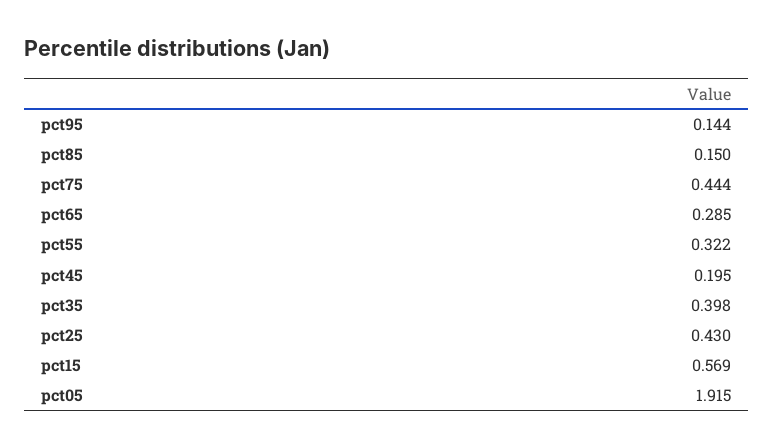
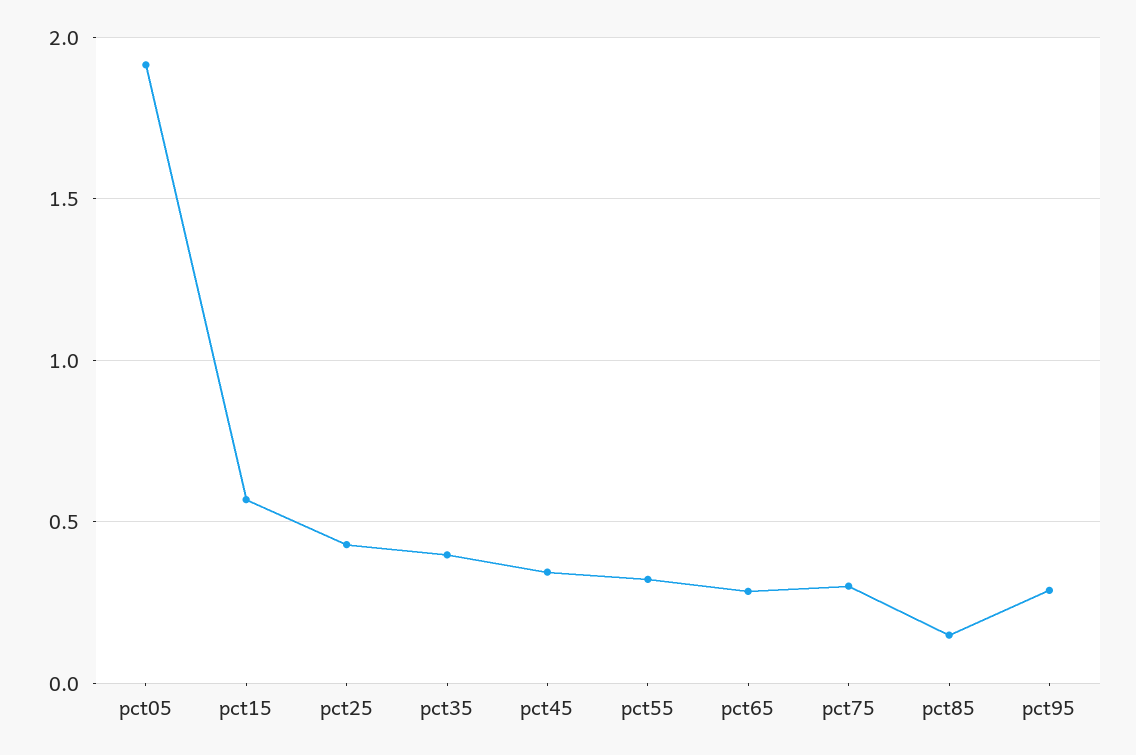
pct95: 0.144 -> 0.3
pct75: 0.444 -> 0.3
pct45: 0.195 -> 0.35

